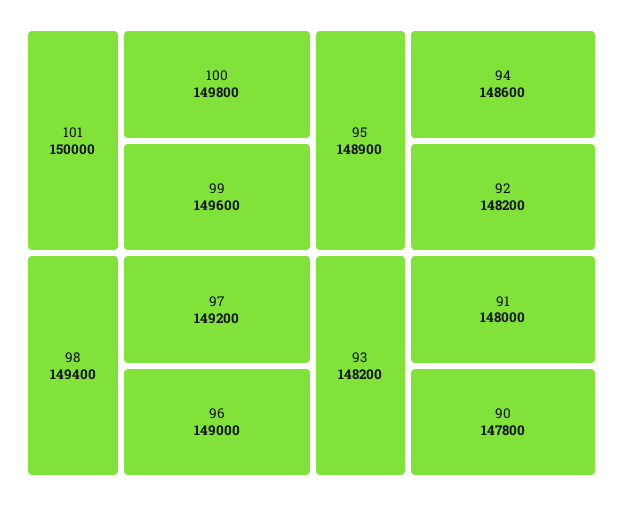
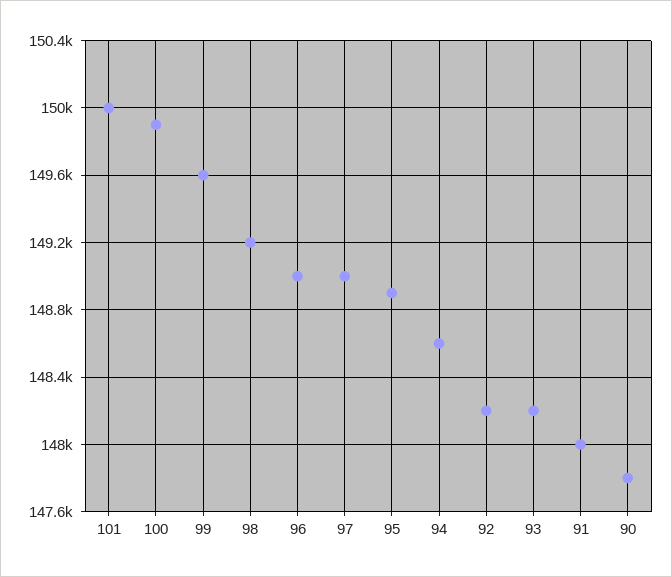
100: 149800 -> 149900
98: 149400 -> 149200
97: 149200 -> 149000

